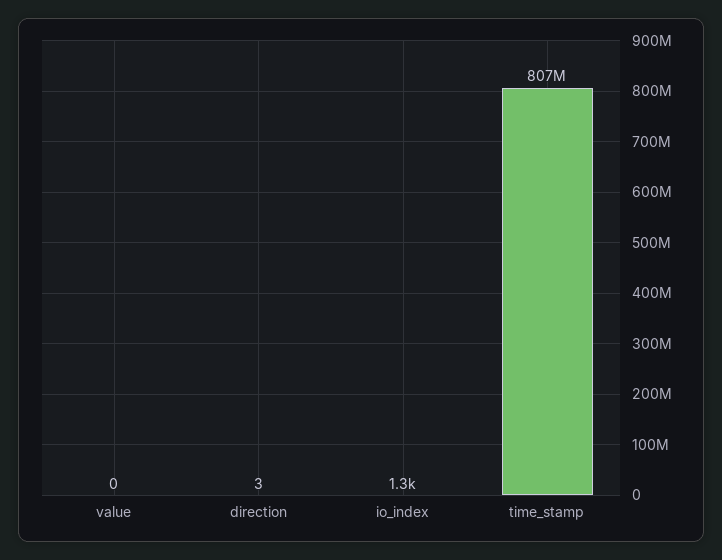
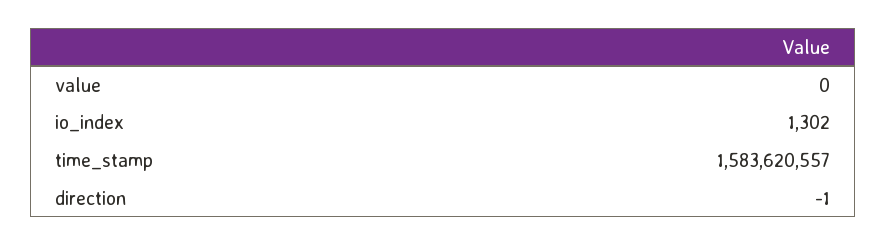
direction: 3 -> -1
time_stamp: 807000000 -> 1583620557

